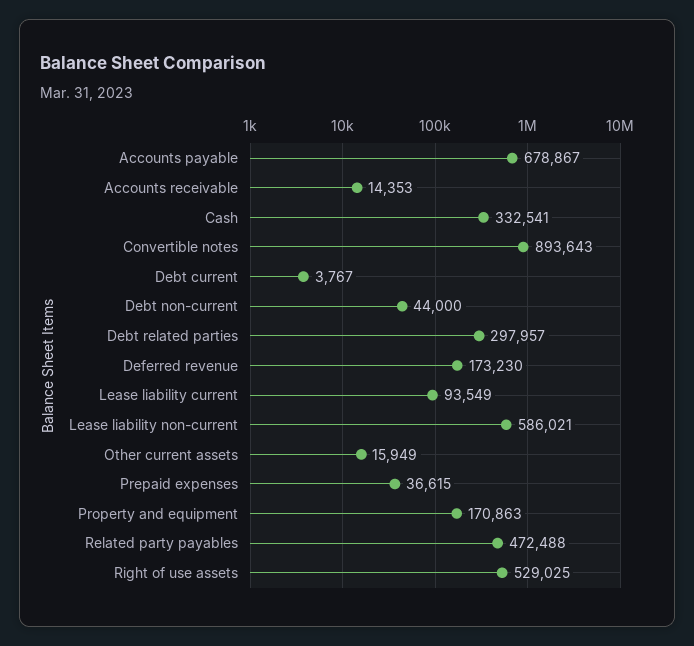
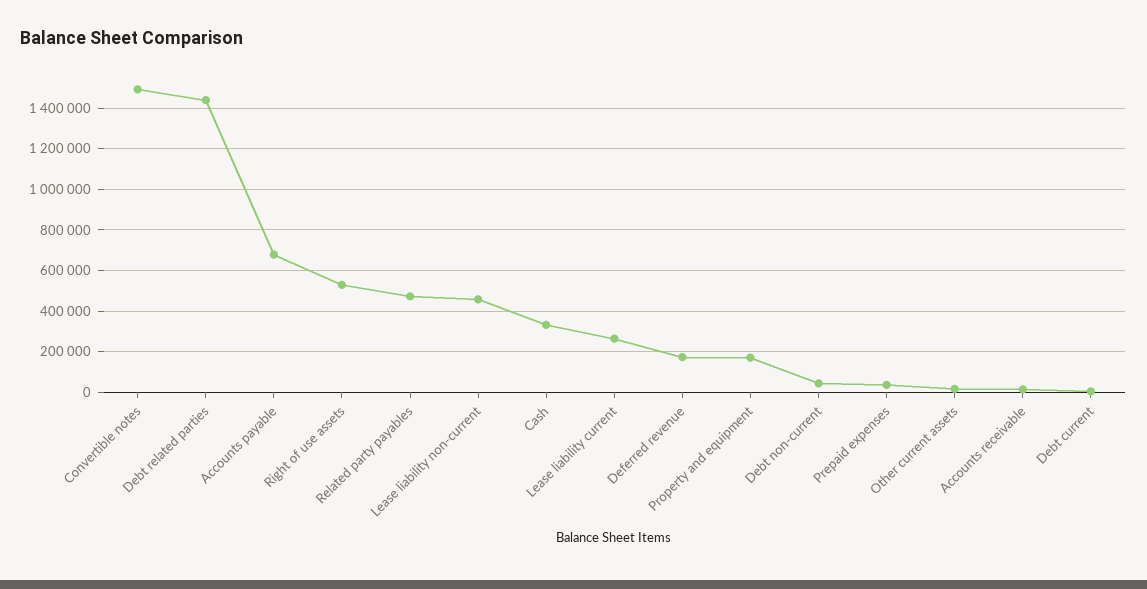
Convertible notes: 893643 -> 1500000
Debt related parties: 297957 -> 1450000
Lease liability current: 93549 -> 250000
Lease liability non-current: 586021 -> 450000

